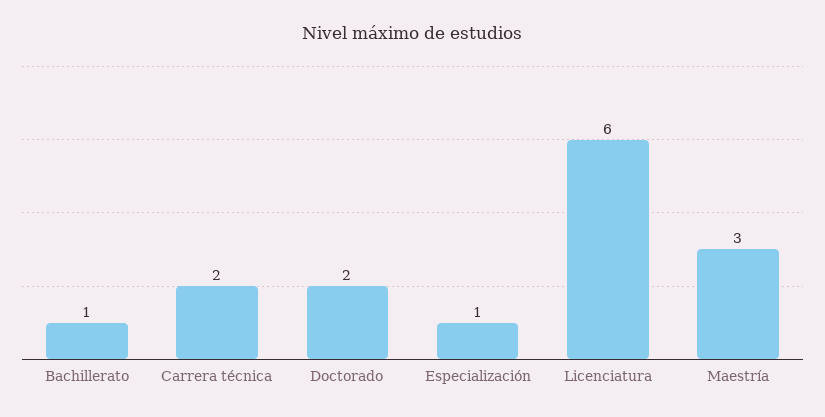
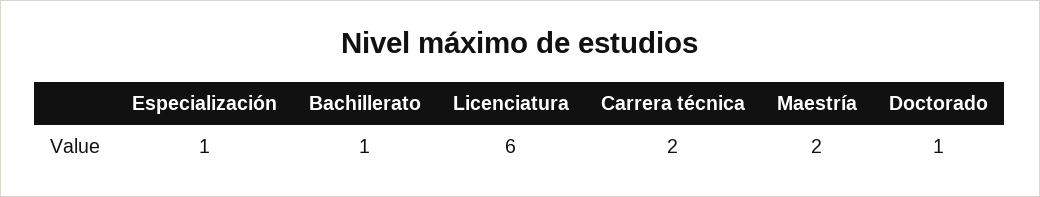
Doctorado: 2 -> 1
Maestría: 3 -> 2

